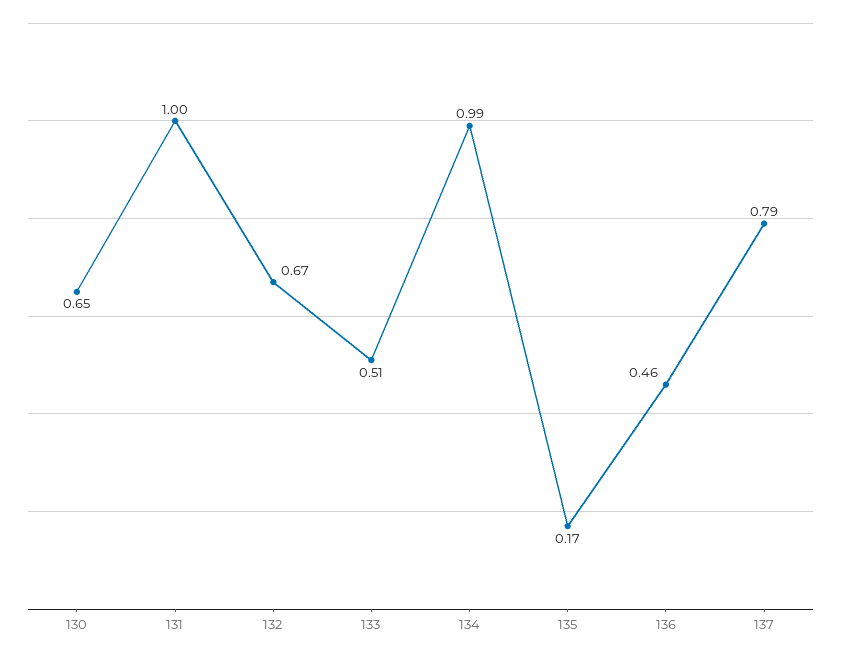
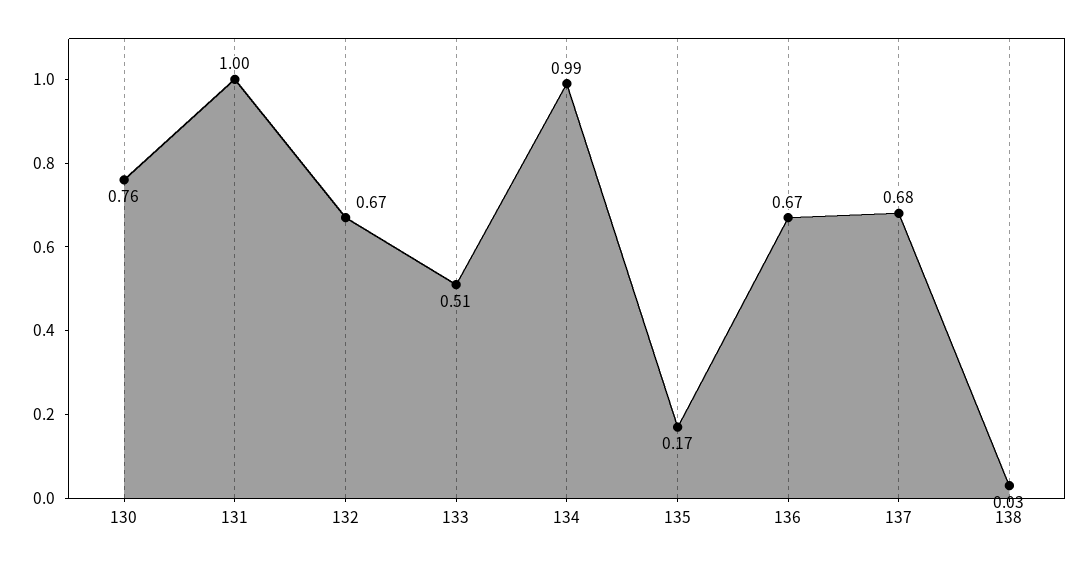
130: 0.65 -> 0.76
136: 0.46 -> 0.67
137: 0.79 -> 0.68
138: none -> 0.03

